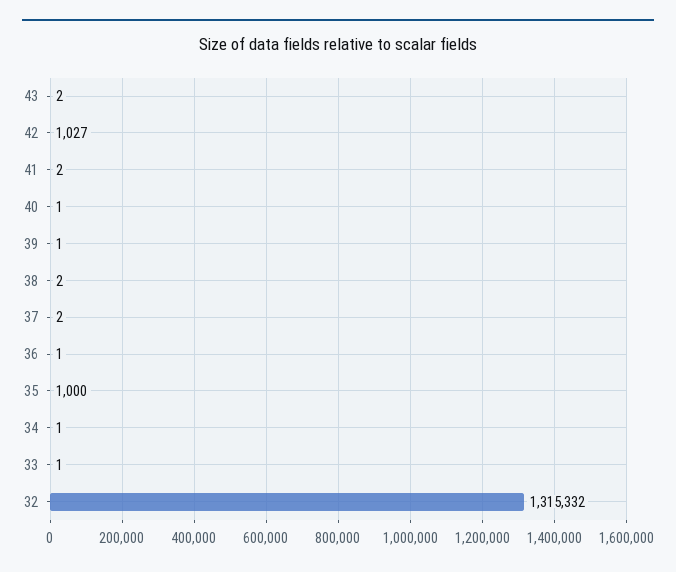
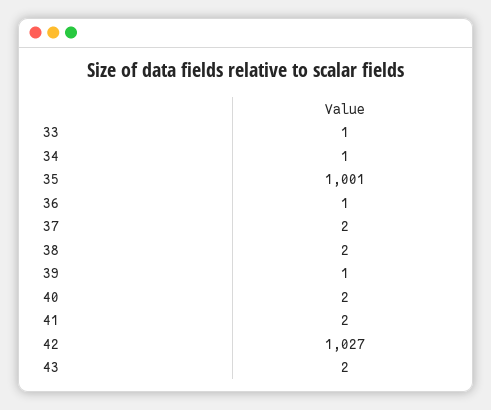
40: 1 -> 2
35: 1000 -> 1001
32: 1315332 -> none

